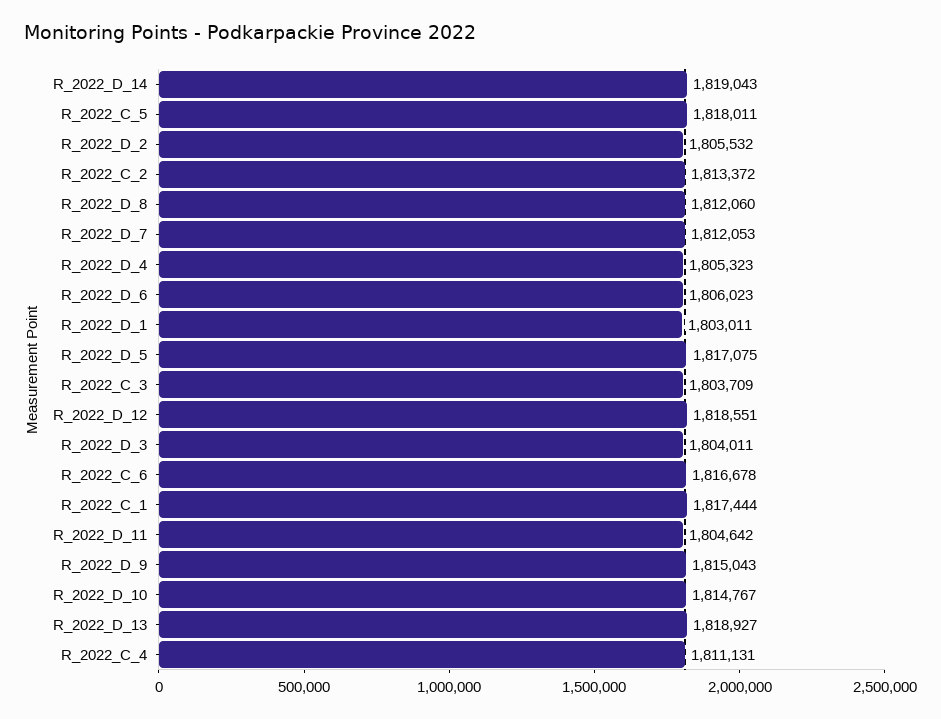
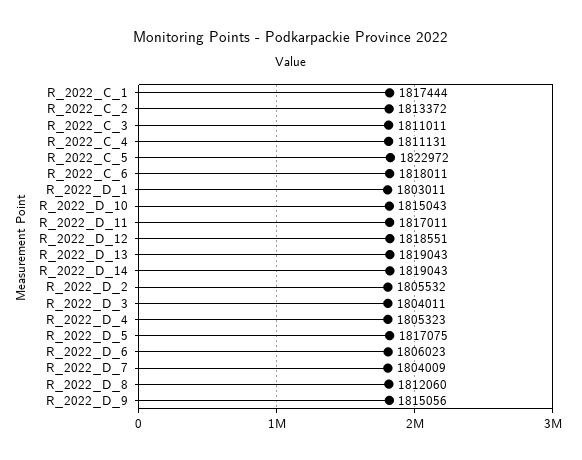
R_2022_C_5: 1818011 -> 1822972
R_2022_D_7: 1812053 -> 1804009
R_2022_C_3: 1803709 -> 1811011
R_2022_C_6: 1816678 -> 1818011
R_2022_D_11: 1804642 -> 1817011
R_2022_D_9: 1815043 -> 1815056
R_2022_D_10: 1814767 -> 1815043
R_2022_D_13: 1818927 -> 1819043

